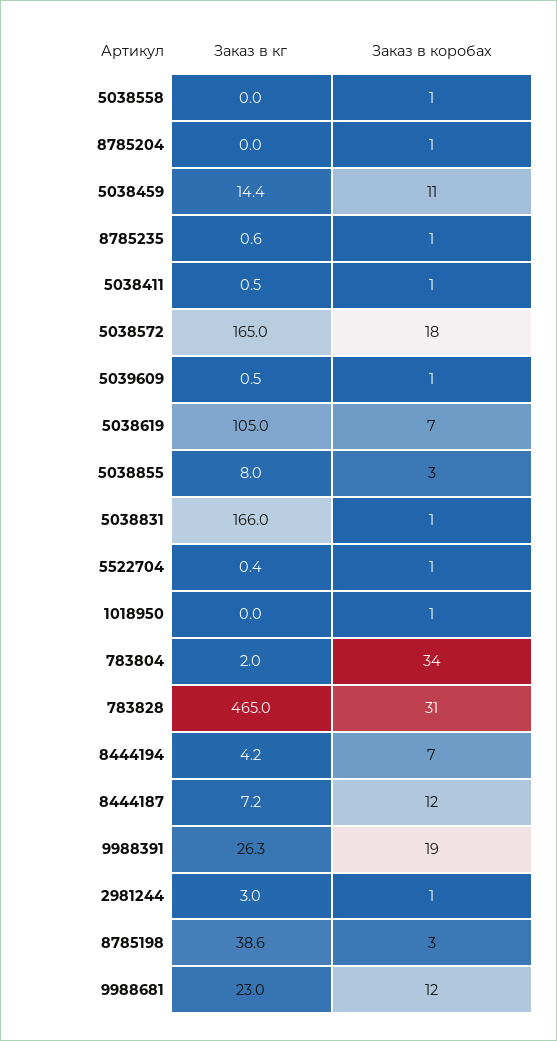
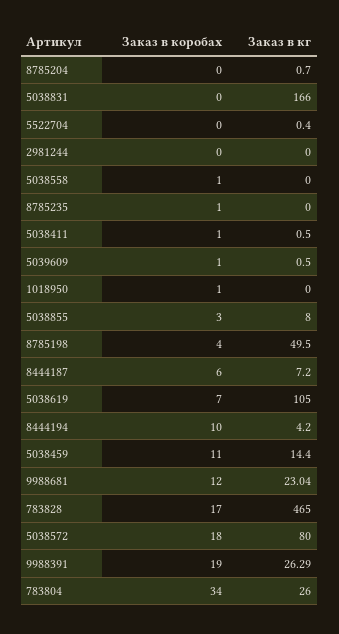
Заказ в кг, 8785204: 0 -> 0.7
Заказ в коробах, 8785204: 1 -> 0
Заказ в кг, 8785235: 0.6 -> 0
Заказ в кг, 5038572: 165 -> 80
Заказ в коробах, 5038831: 1 -> 0
Заказ в коробах, 5522704: 1 -> 0
Заказ в кг, 783804: 2 -> 26
Заказ в коробах, 783828: 31 -> 17
Заказ в коробах, 8444194: 7 -> 10
Заказ в коробах, 8444187: 12 -> 6
Заказ в кг, 2981244: 3 -> 0
Заказ в коробах, 2981244: 1 -> 0
Заказ в кг, 8785198: 38.6 -> 49.5
Заказ в коробах, 8785198: 3 -> 4

